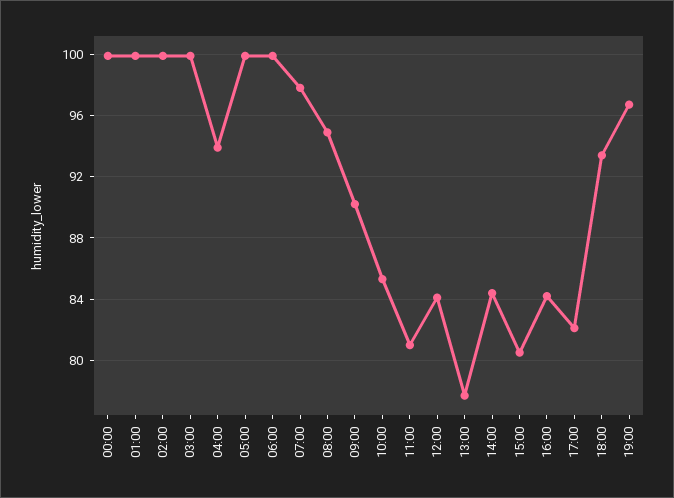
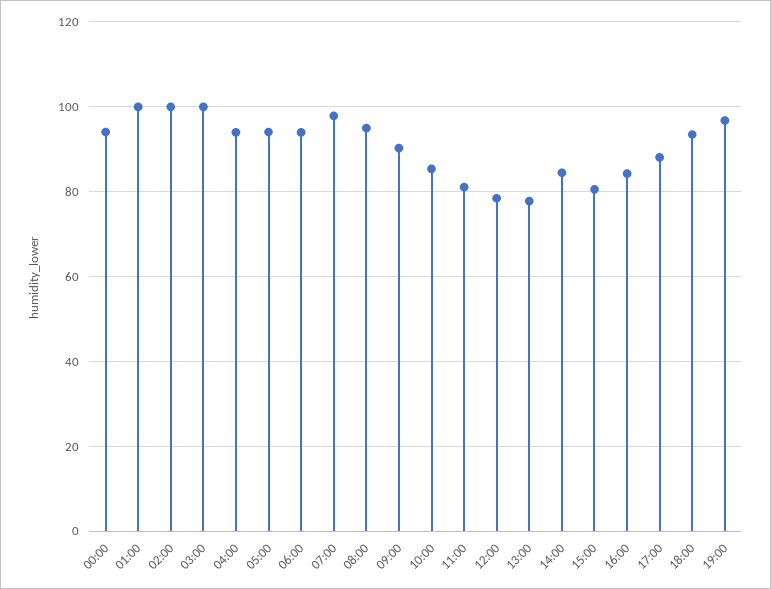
00:00: 100 -> 94
05:00: 100 -> 94
06:00: 100 -> 94
12:00: 84 -> 78
17:00: 82 -> 88

